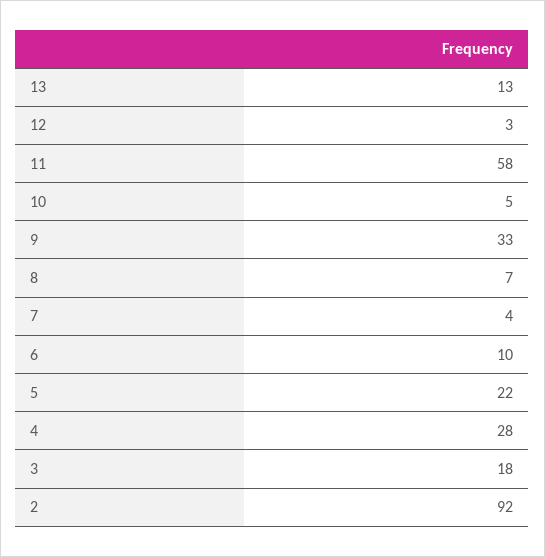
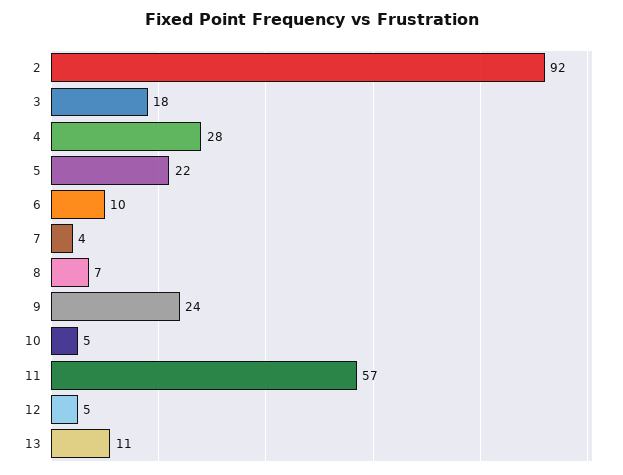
13: 13 -> 11
12: 3 -> 5
11: 58 -> 57
9: 33 -> 24

